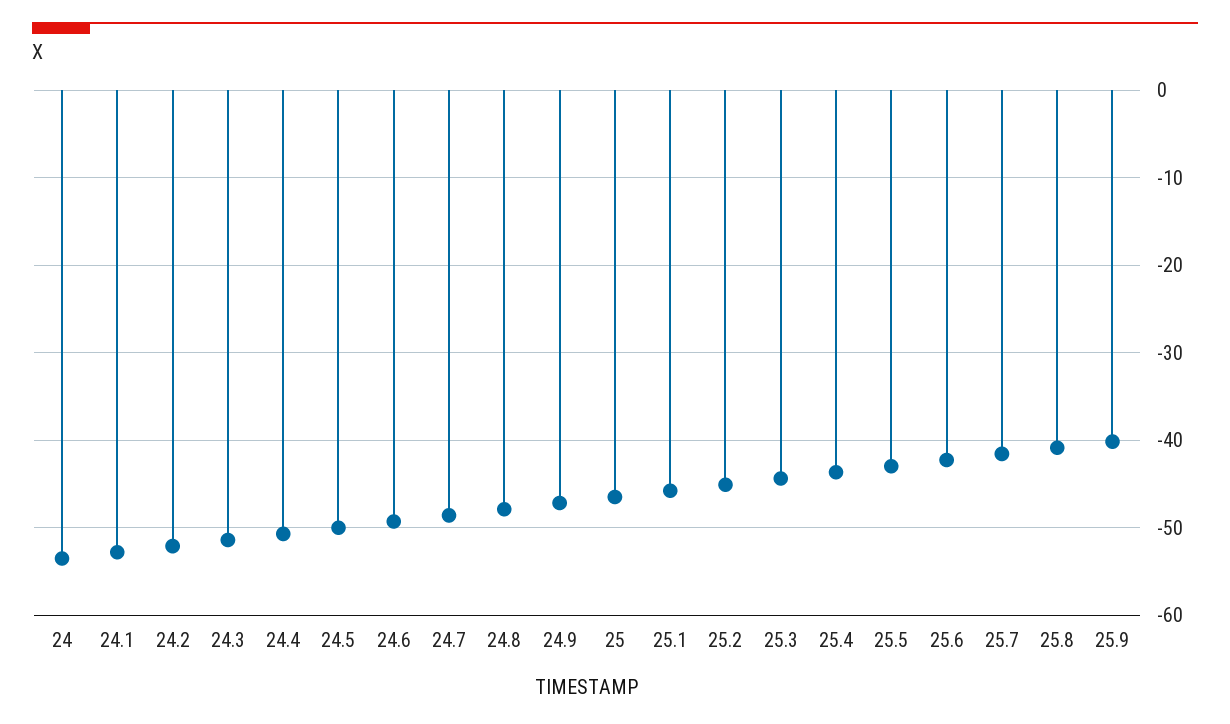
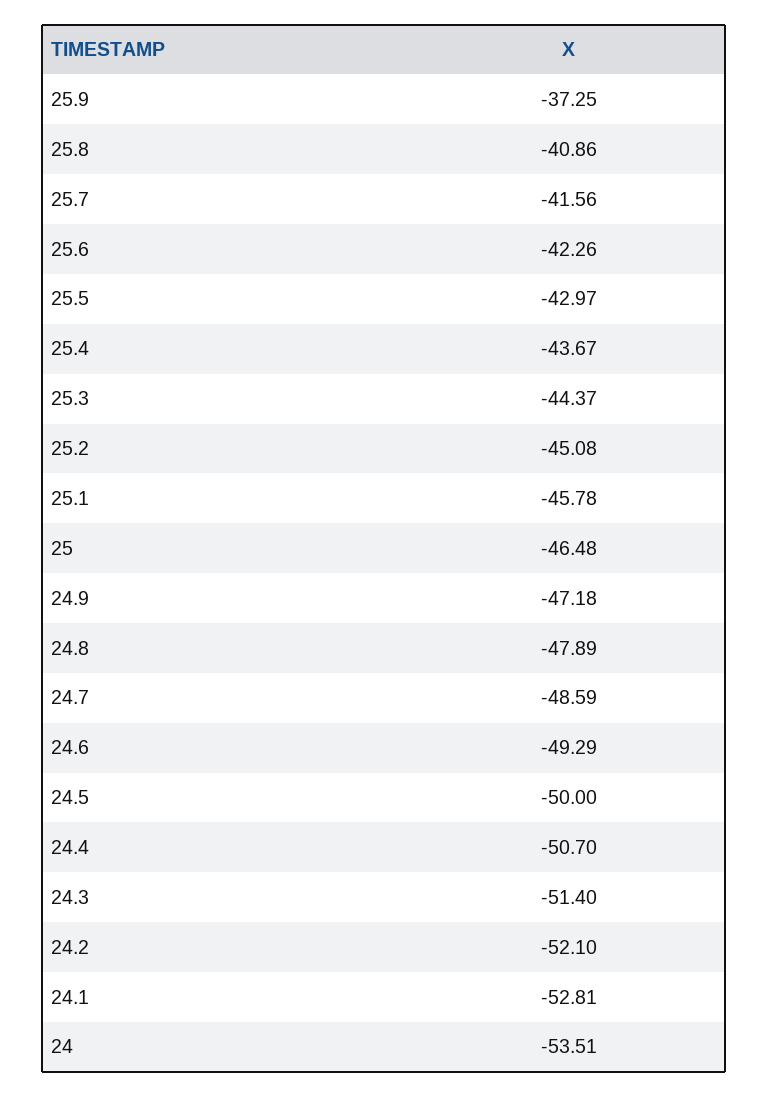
25.9: -40 -> -37.25

